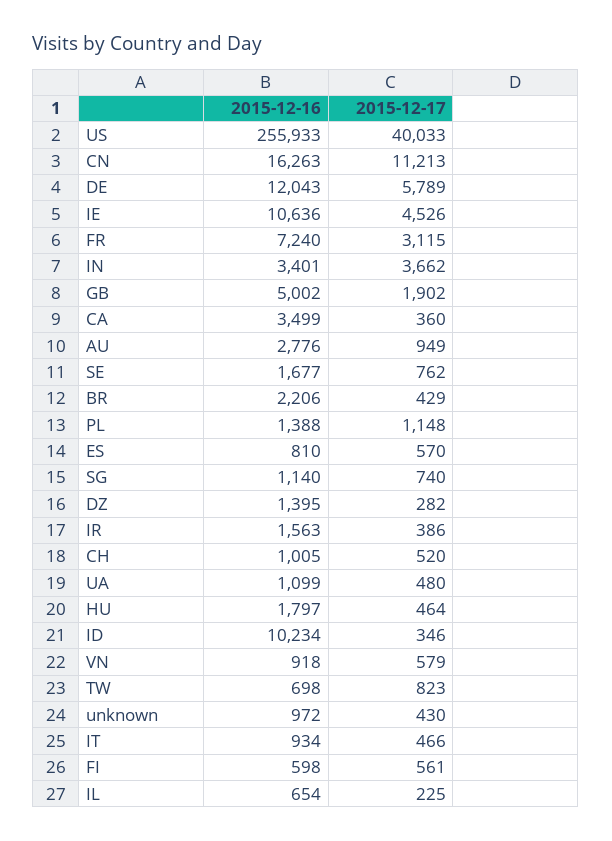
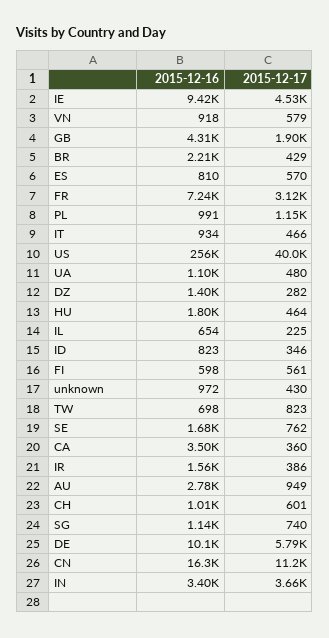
2015-12-16, DE: 12043 -> 10100
2015-12-16, IE: 10636 -> 9420
2015-12-16, GB: 5002 -> 4310
2015-12-16, PL: 1388 -> 991
2015-12-17, CH: 520 -> 601
2015-12-16, ID: 10234 -> 823

